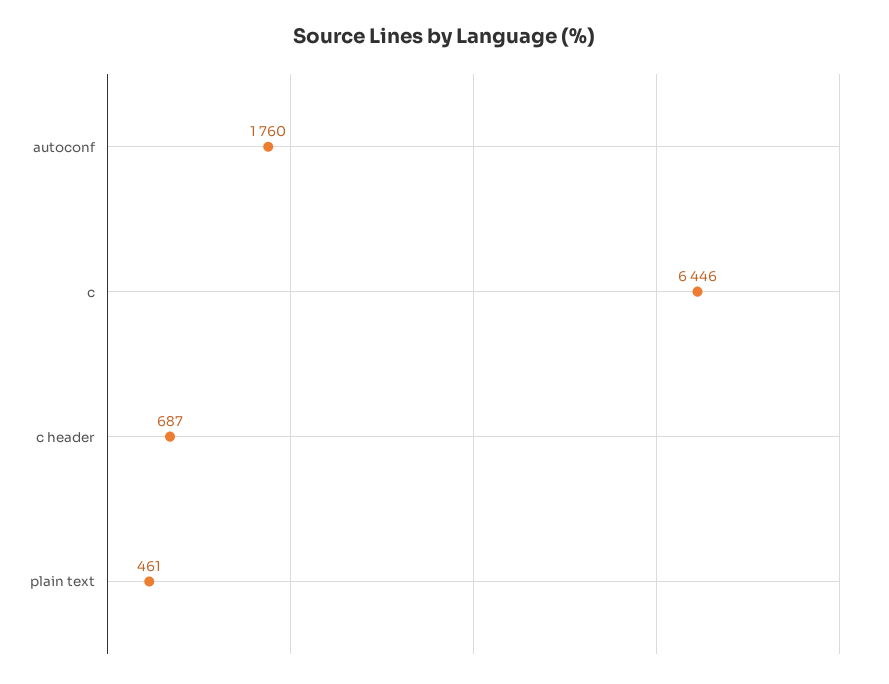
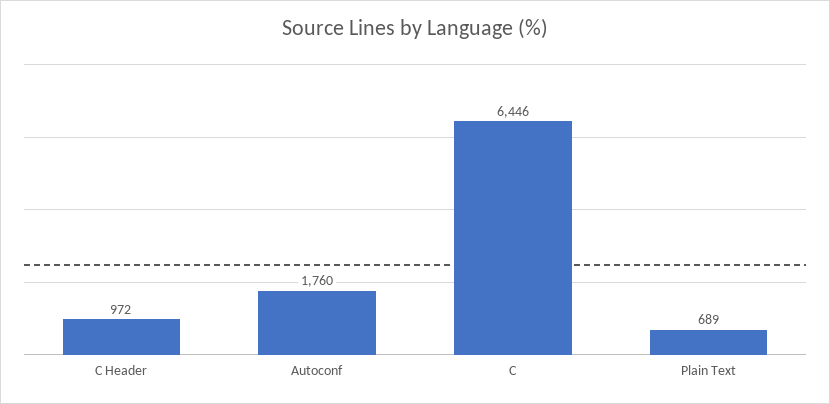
c header: 687 -> 972
plain text: 461 -> 689

